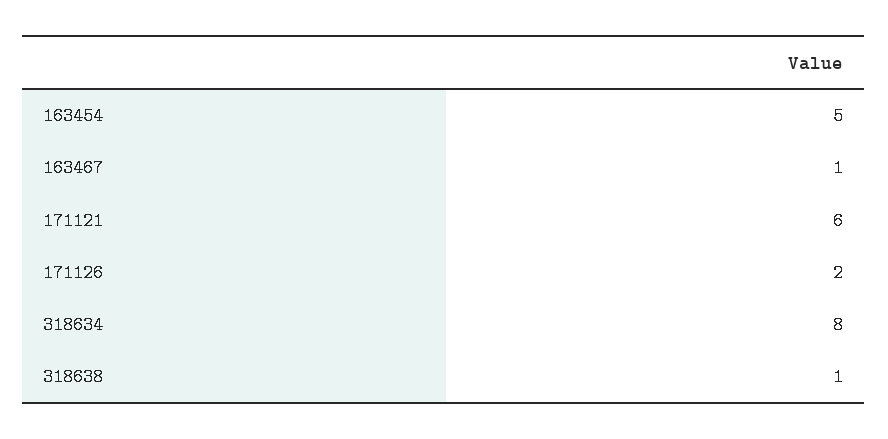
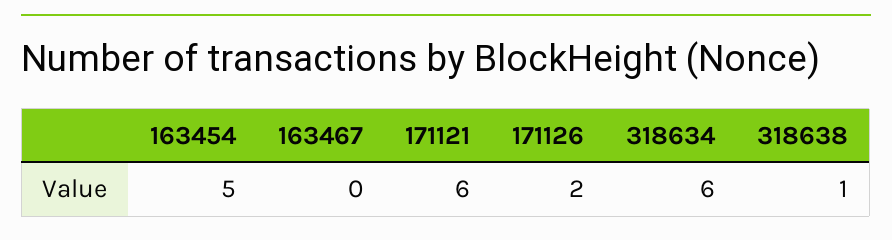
163467: 1 -> 0
318634: 8 -> 6

